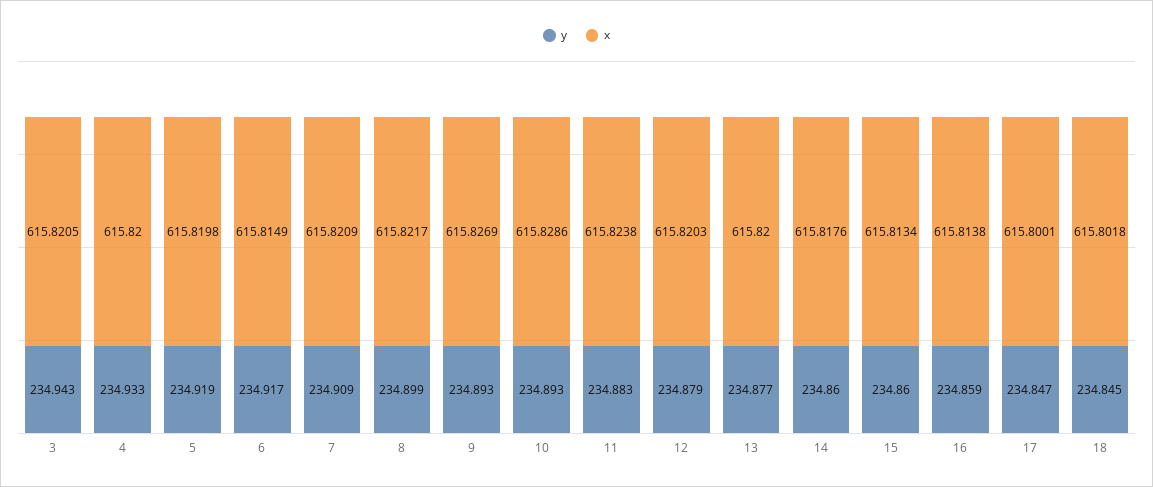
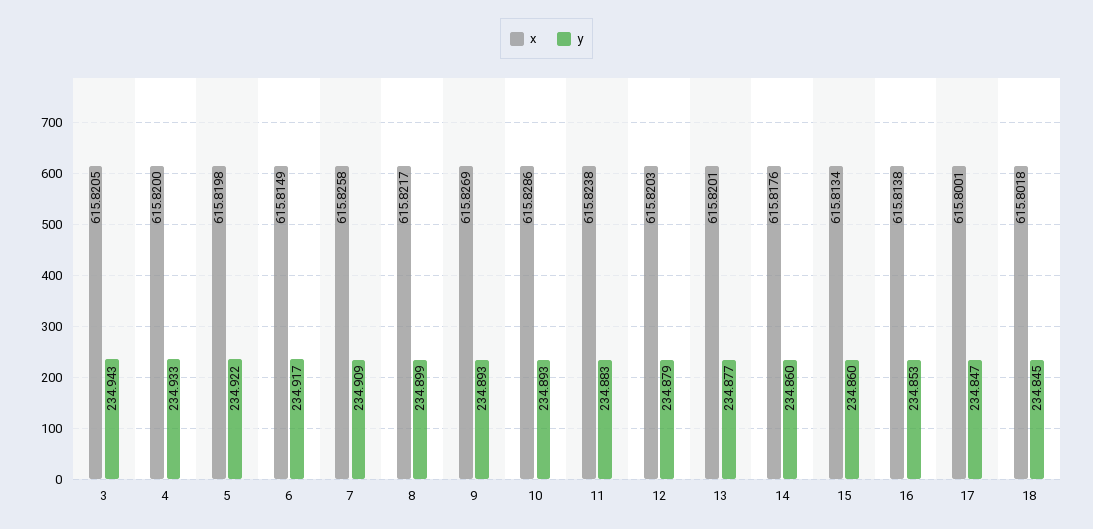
y, 5: 234.919 -> 234.922
x, 7: 615.8209 -> 615.8258
x, 13: 615.82 -> 615.8201
y, 16: 234.859 -> 234.853

